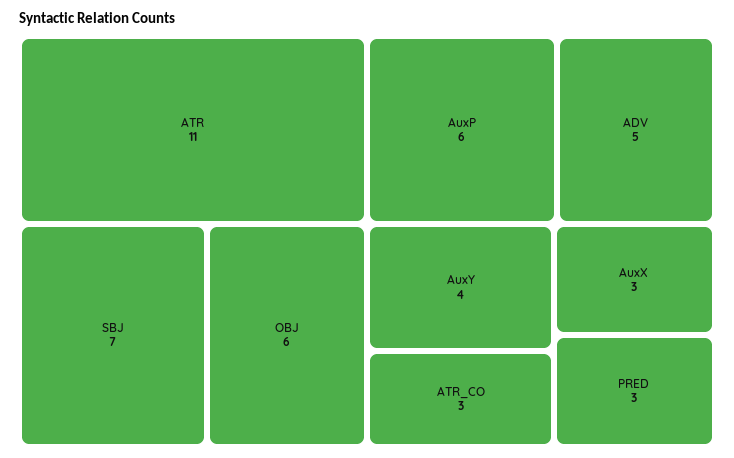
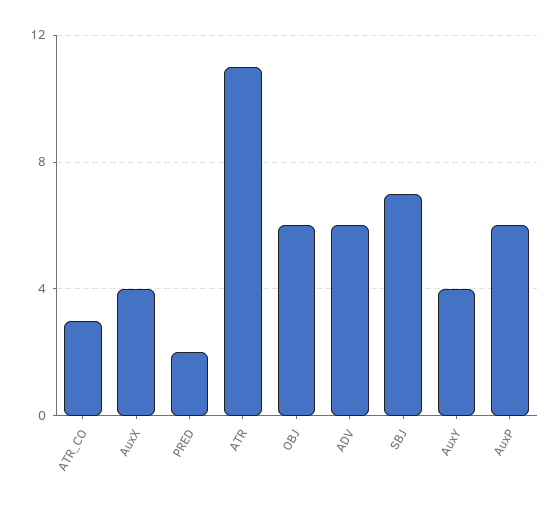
ADV: 5 -> 6
AuxX: 3 -> 4
PRED: 3 -> 2

